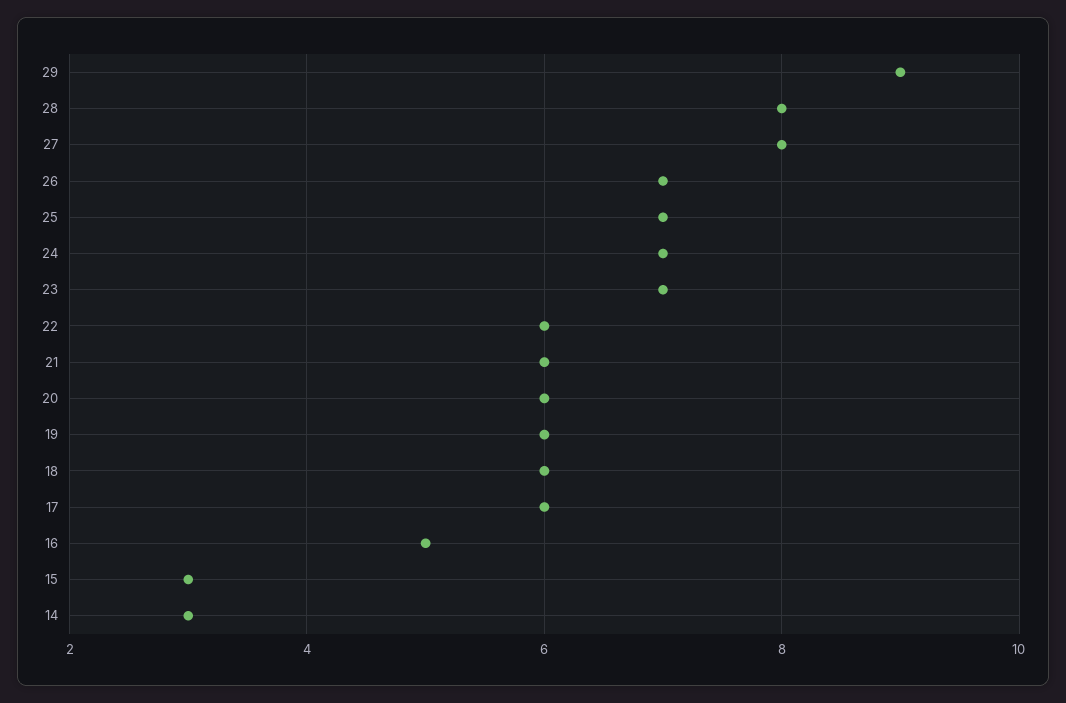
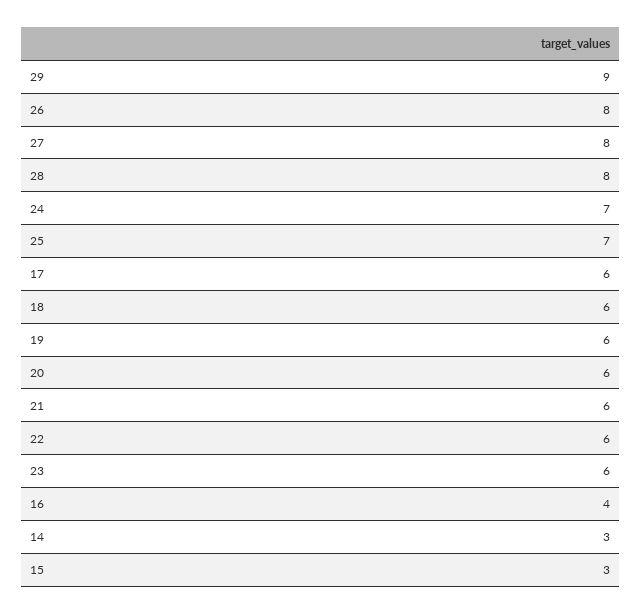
26: 7 -> 8
23: 7 -> 6
16: 5 -> 4

